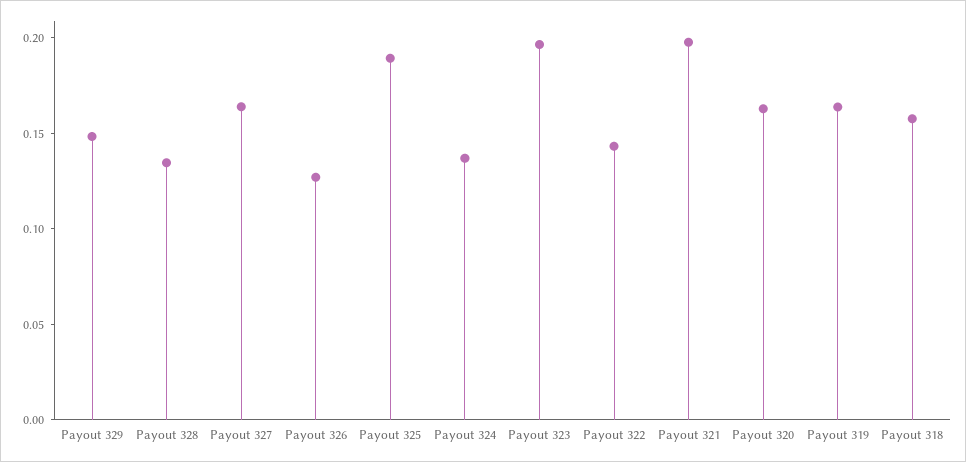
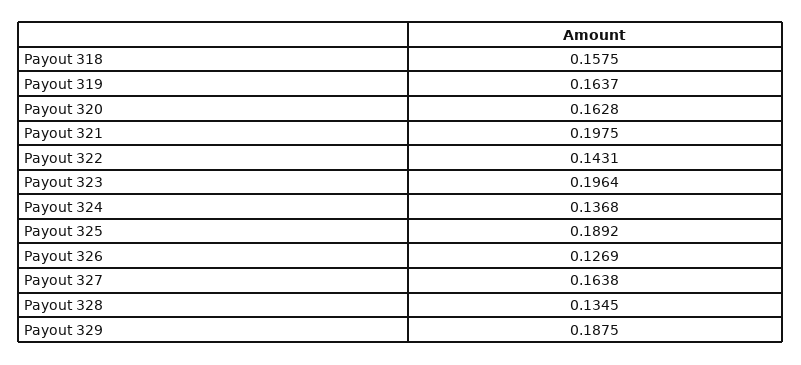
Payout 329: 0.15 -> 0.1875

